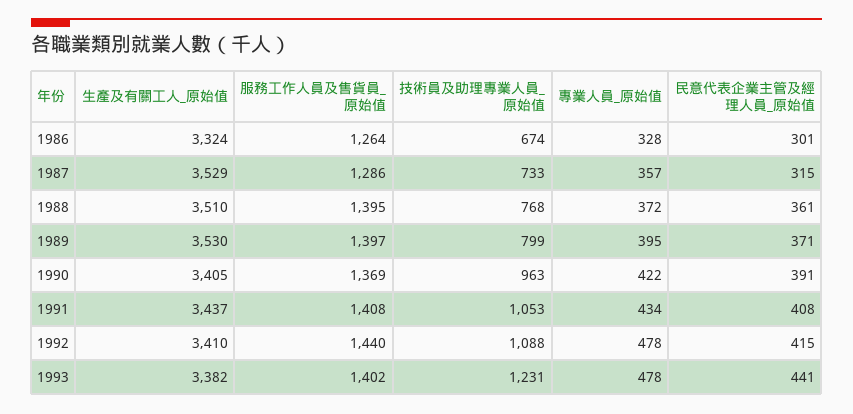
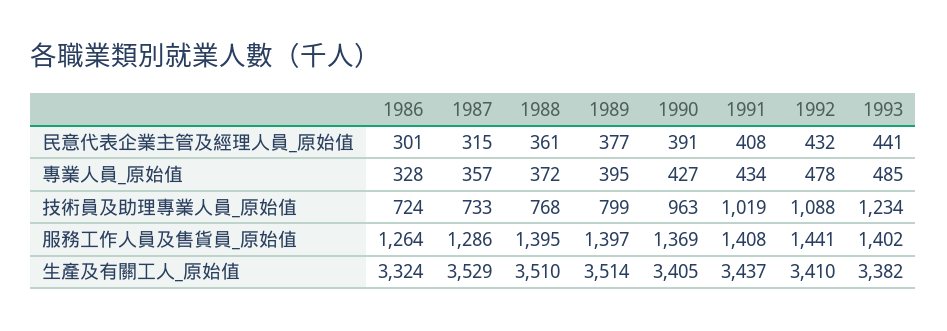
技術員及助理專業人員_原始值, 1986: 674 -> 724
生產及有關工人_原始值, 1989: 3530 -> 3514
民意代表企業主管及經理人員_原始值, 1989: 371 -> 377
專業人員_原始值, 1990: 422 -> 427
技術員及助理專業人員_原始值, 1991: 1053 -> 1019
服務工作人員及售貨員_原始值, 1992: 1440 -> 1441
民意代表企業主管及經理人員_原始值, 1992: 415 -> 432
技術員及助理專業人員_原始值, 1993: 1231 -> 1234
專業人員_原始值, 1993: 478 -> 485

